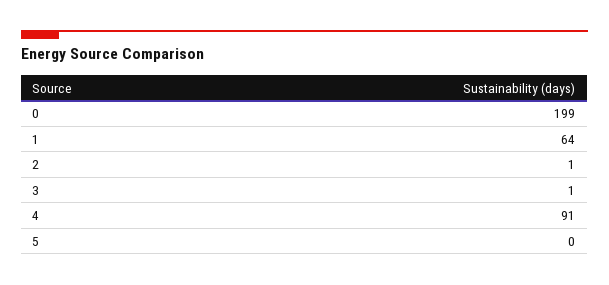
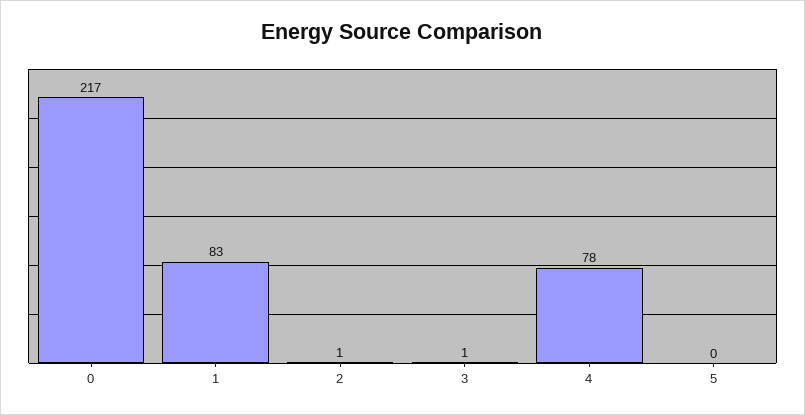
0: 199 -> 217
1: 64 -> 83
4: 91 -> 78

